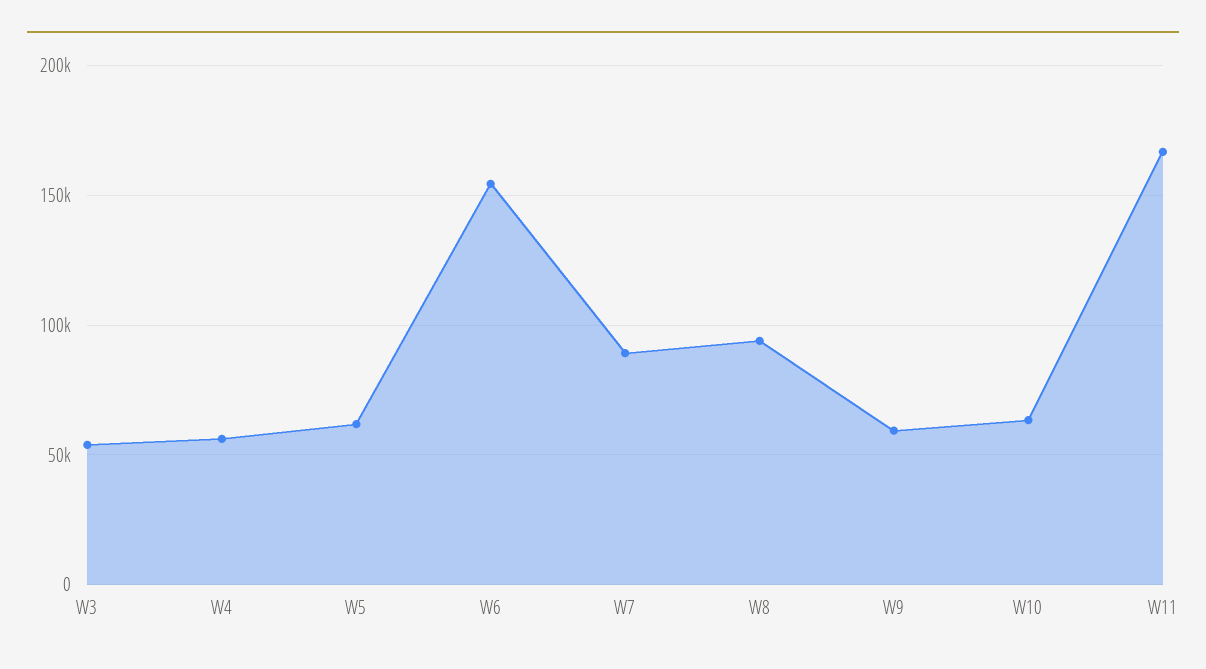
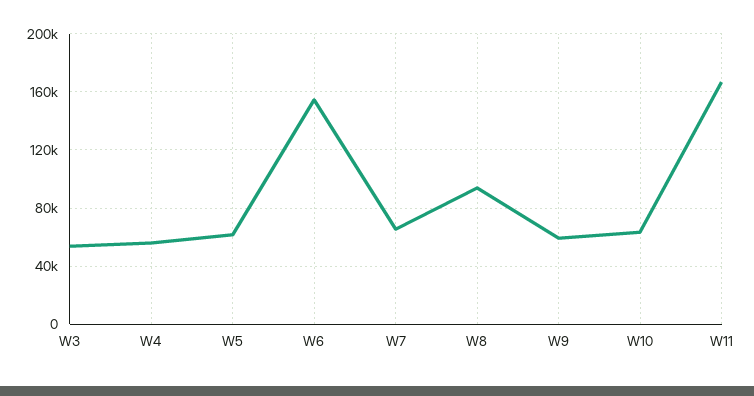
W7: 90000 -> 65000

